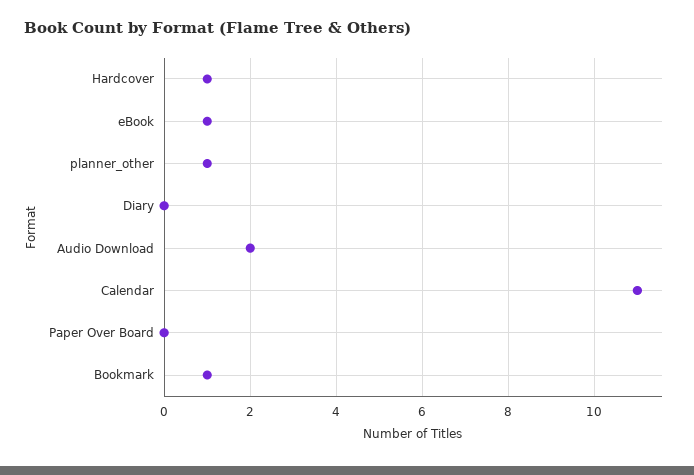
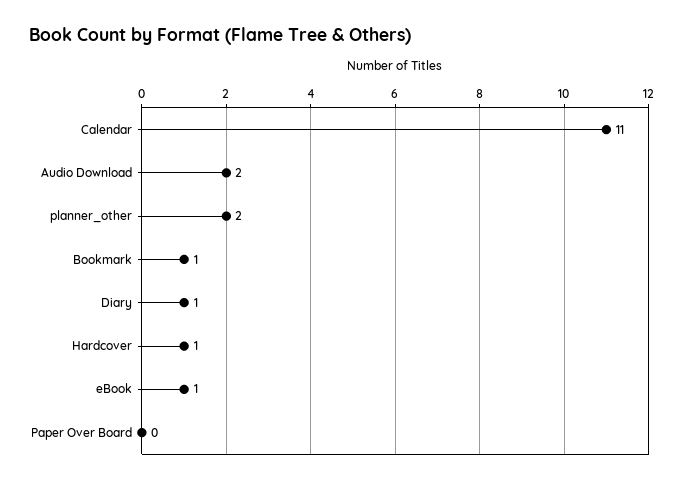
planner_other: 1 -> 2
Diary: 0 -> 1

